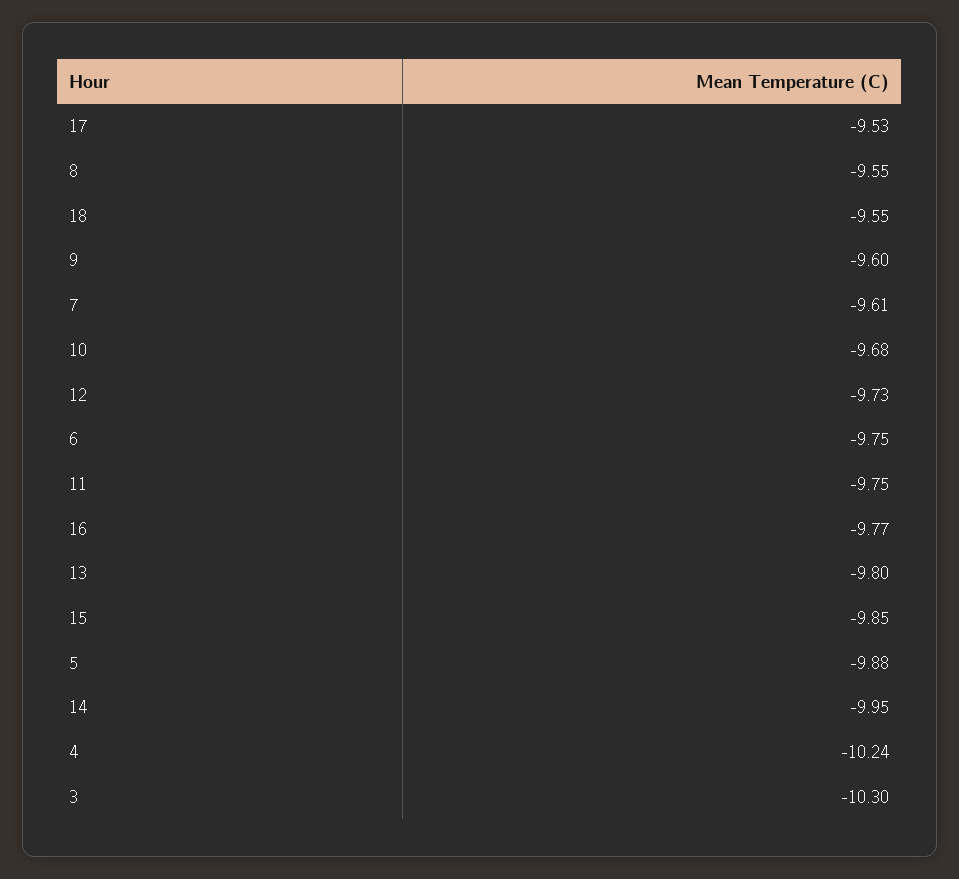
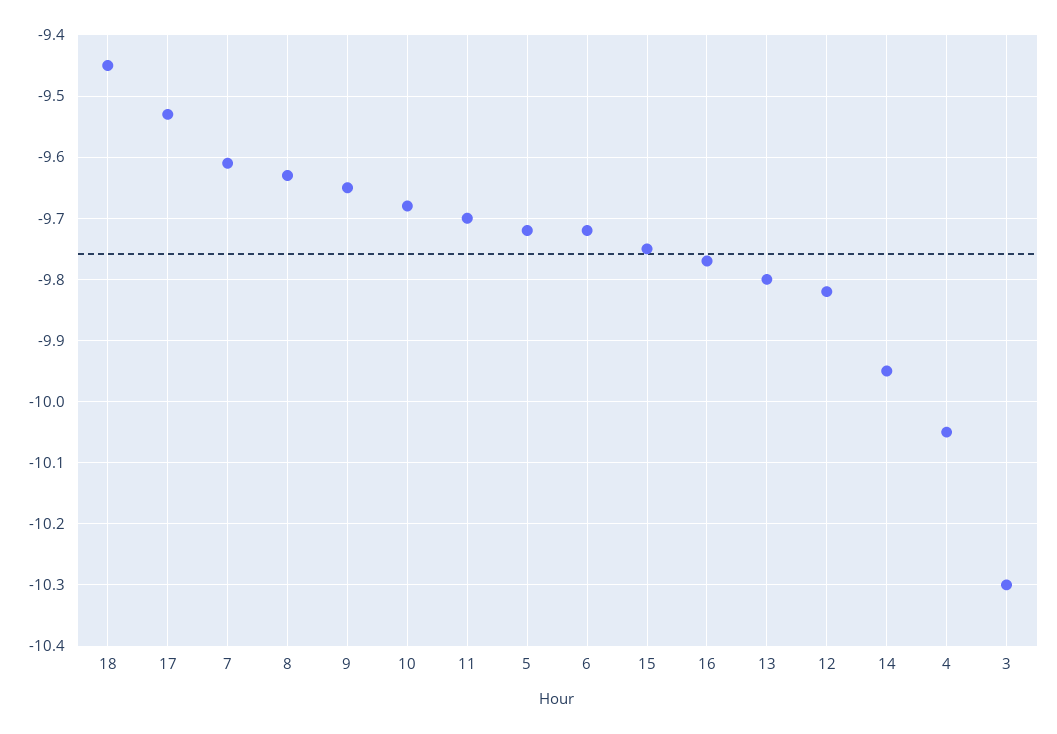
8: -9.55 -> -9.63
18: -9.55 -> -9.45
9: -9.6 -> -9.65
12: -9.73 -> -9.82
6: -9.75 -> -9.72
11: -9.75 -> -9.7
15: -9.85 -> -9.75
5: -9.88 -> -9.72
4: -10.24 -> -10.05

